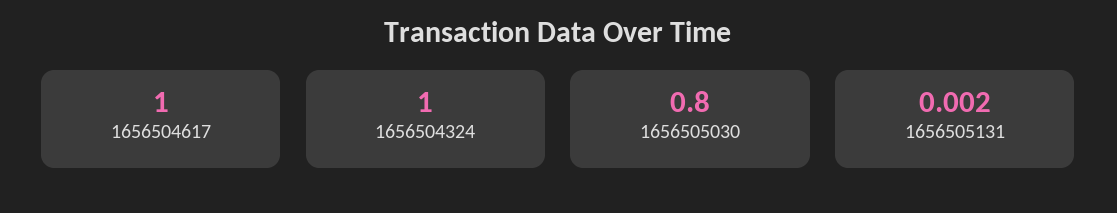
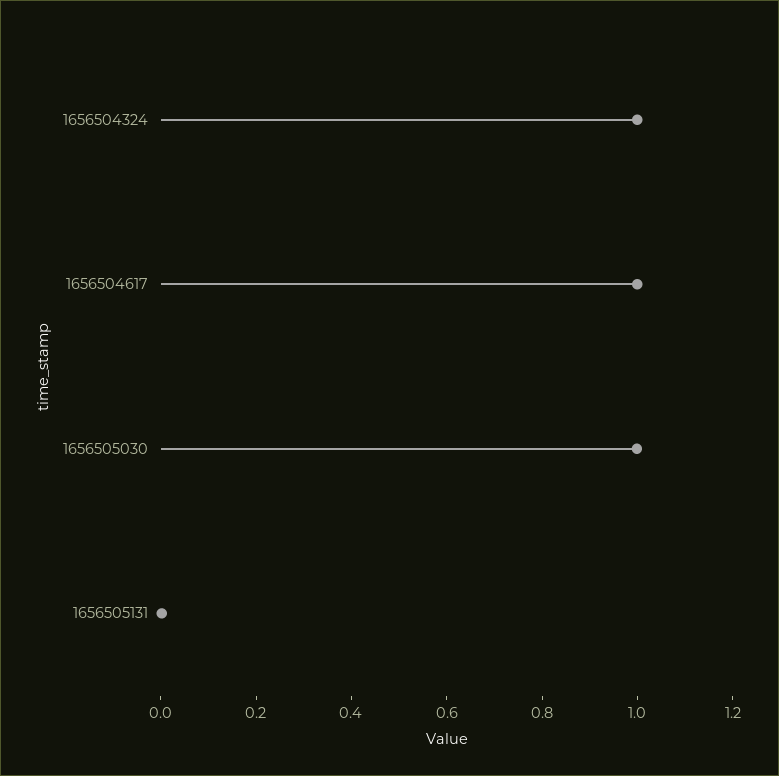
1656505030: 0.8 -> 1

